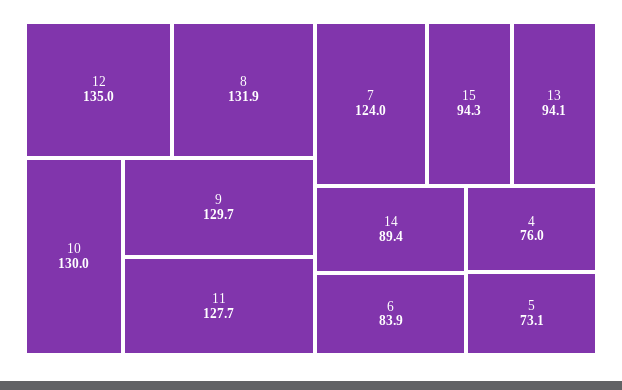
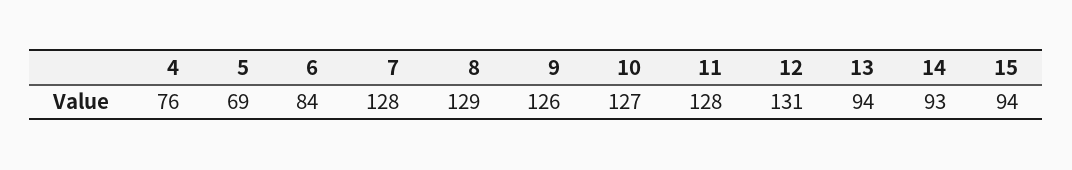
12: 135 -> 131
8: 131.9 -> 129
10: 130 -> 127
9: 129.7 -> 126
7: 124 -> 128
14: 89.4 -> 93
5: 73.1 -> 69

